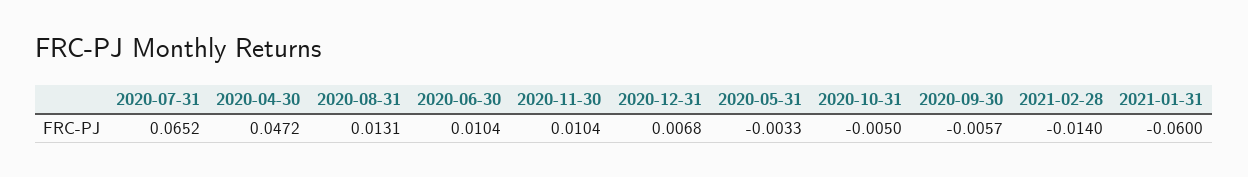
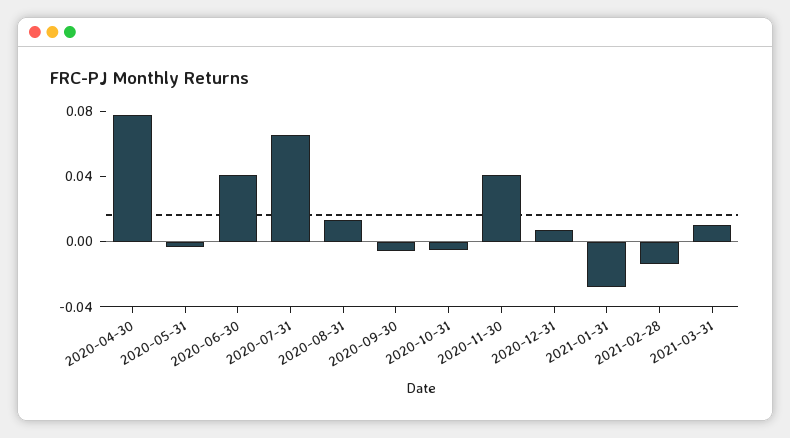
2020-04-30: 0.0472 -> 0.08
2020-06-30: 0.0104 -> 0.04
2020-11-30: 0.0104 -> 0.04
2021-01-31: -0.06 -> -0.03
2021-03-31: none -> 0.01

